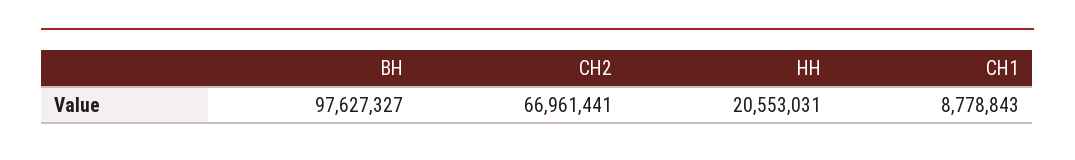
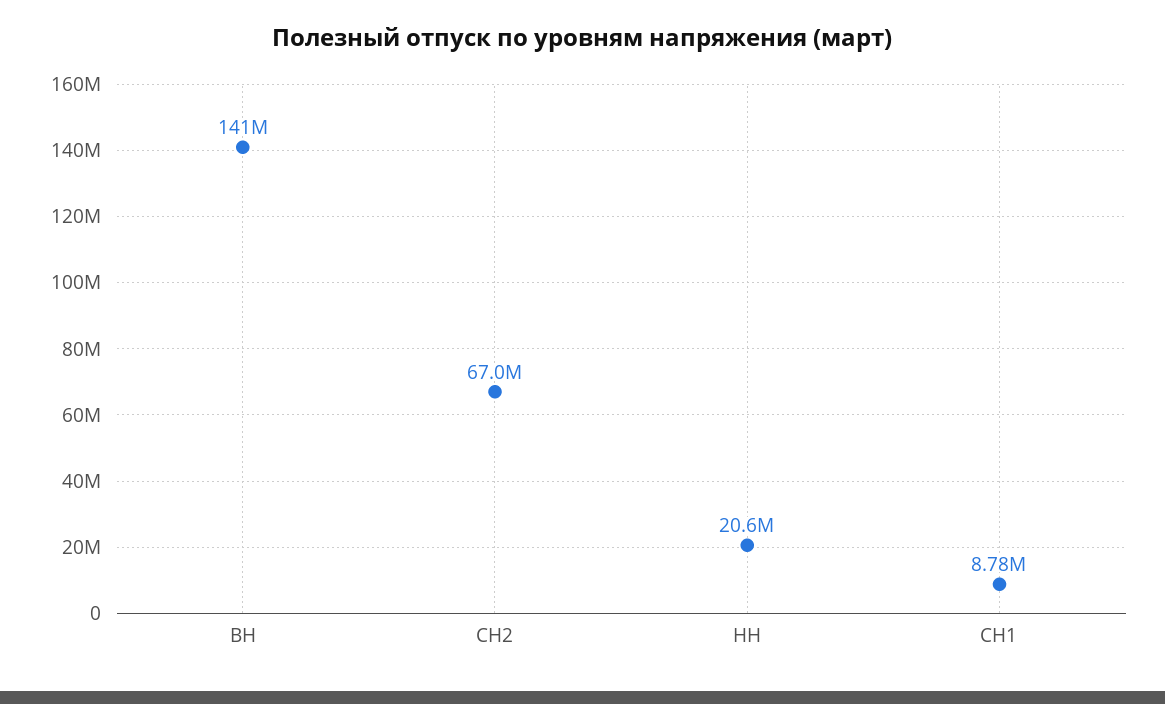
ВН: 97627327 -> 141000000

